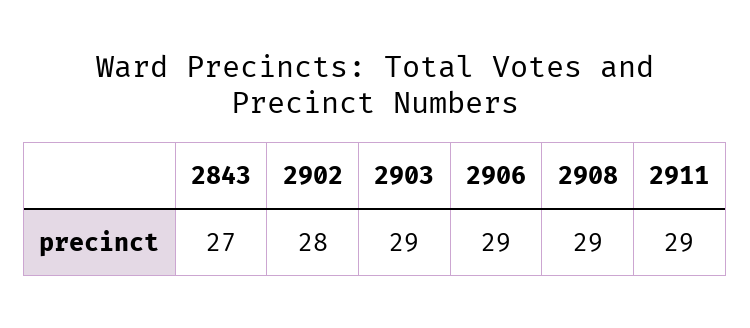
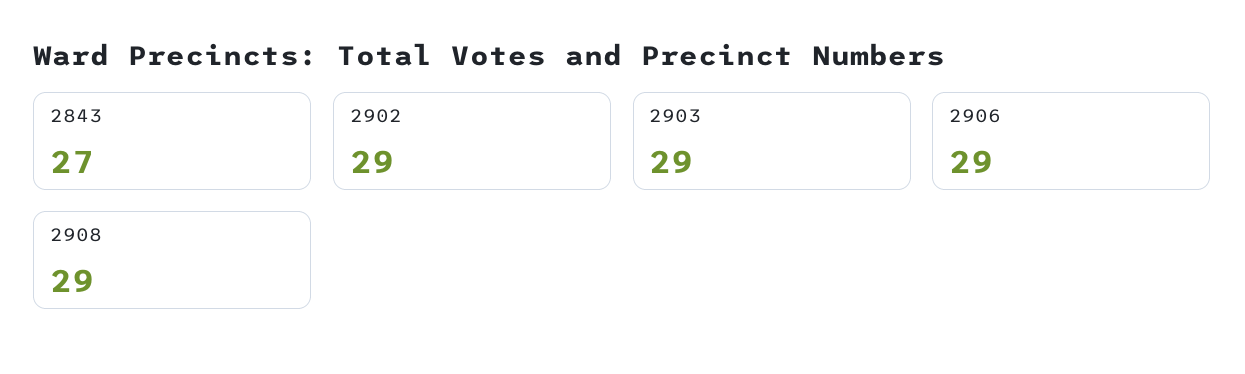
2902: 28 -> 29
2911: 29 -> none

